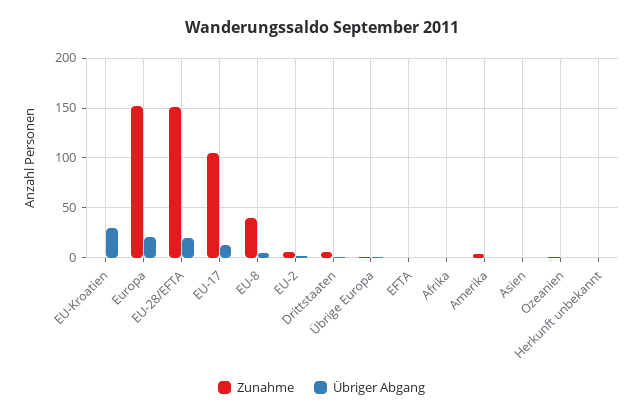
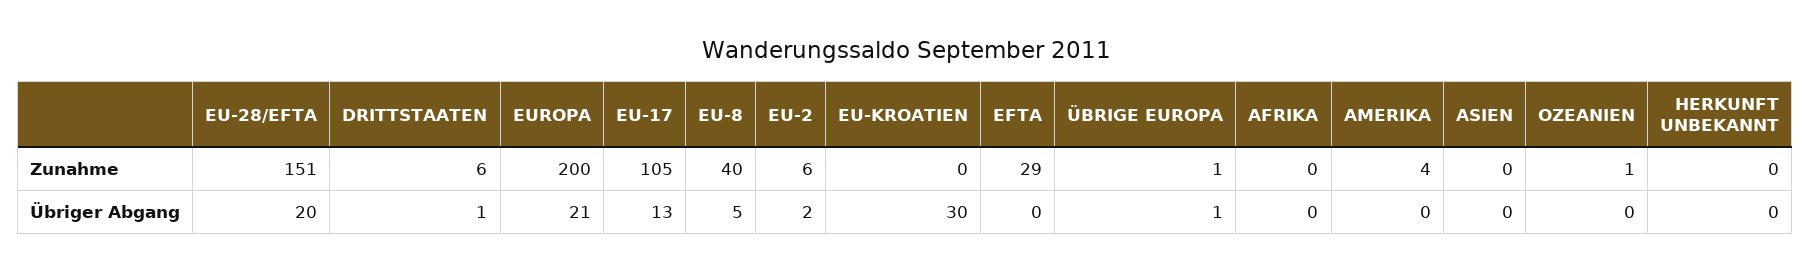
Zunahme, Europa: 150 -> 200
Zunahme, EFTA: 0 -> 29

